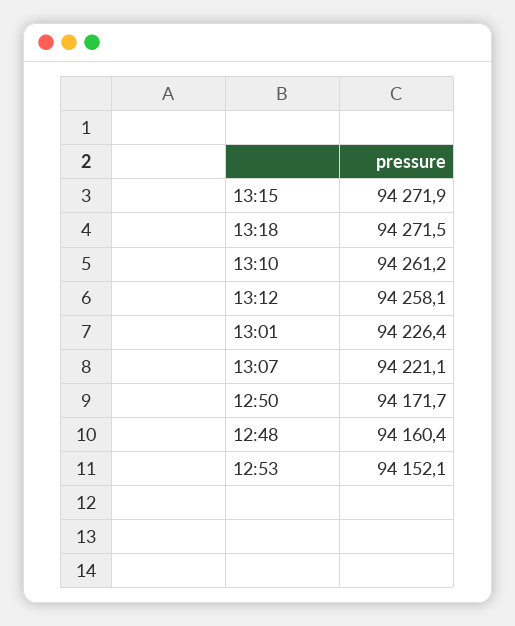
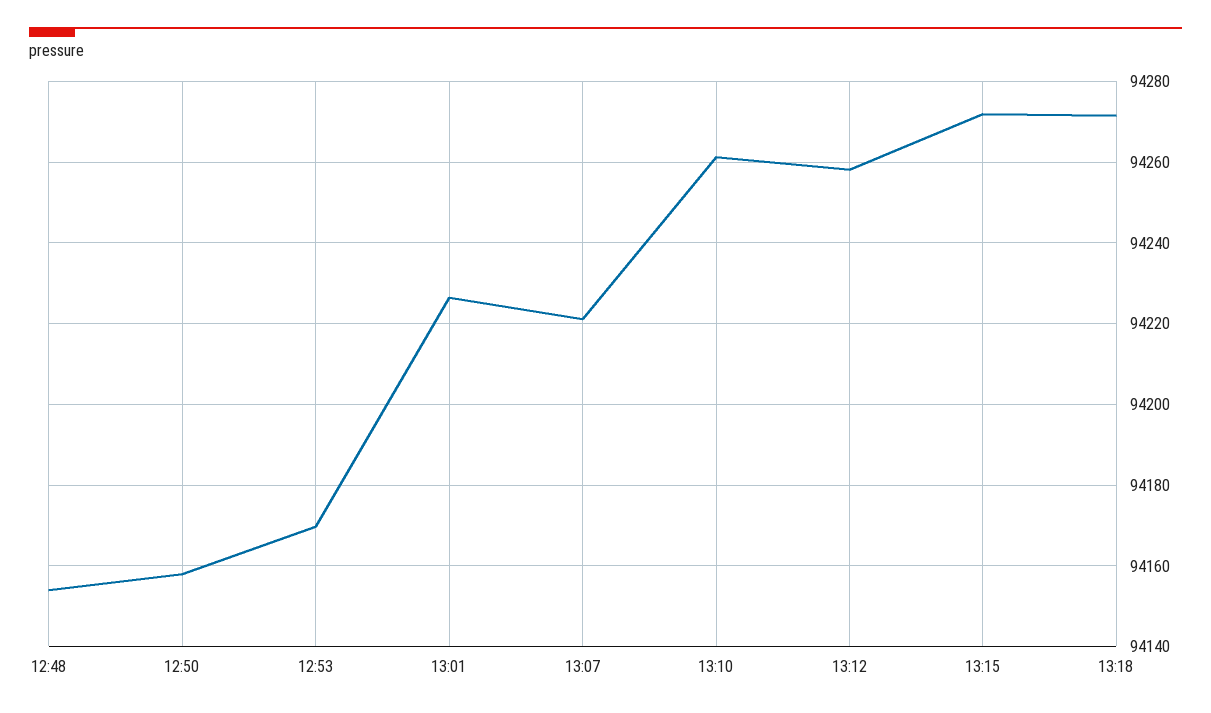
12:50: 94171.7 -> 94158
12:48: 94160.4 -> 94154
12:53: 94152.1 -> 94170

